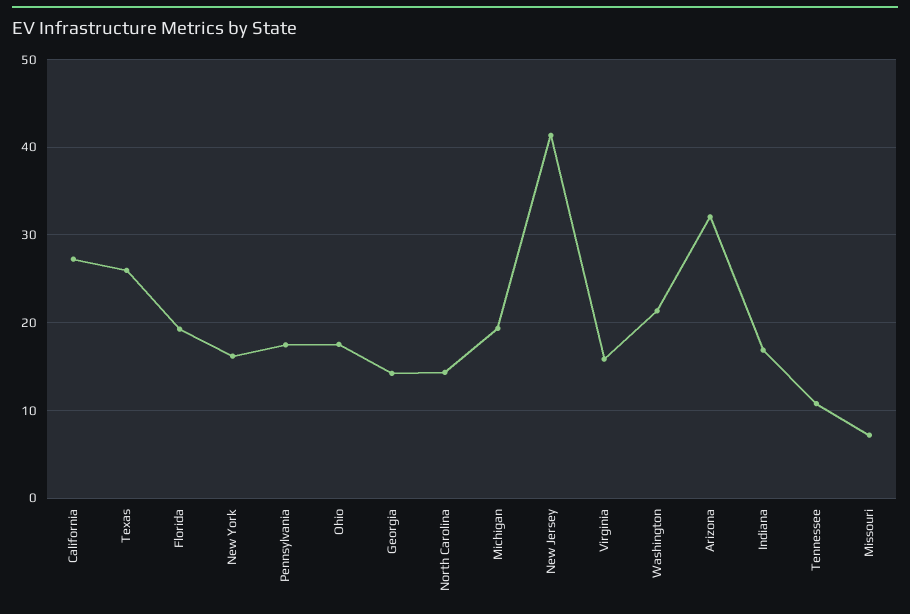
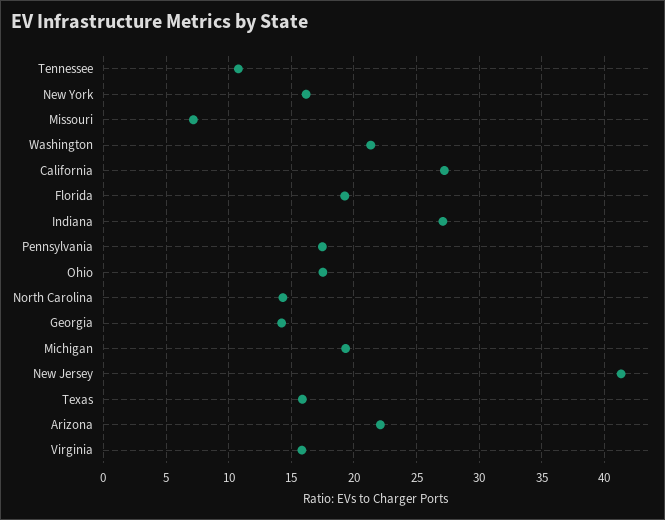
Texas: 26 -> 16
Arizona: 32 -> 22
Indiana: 17 -> 27

